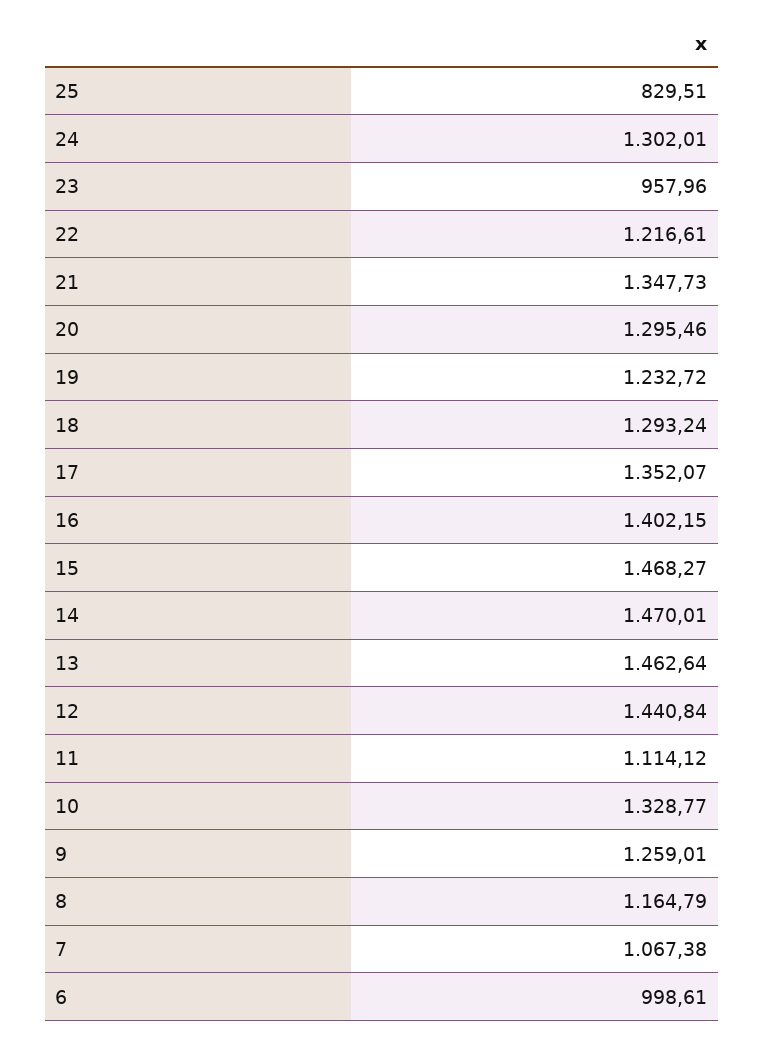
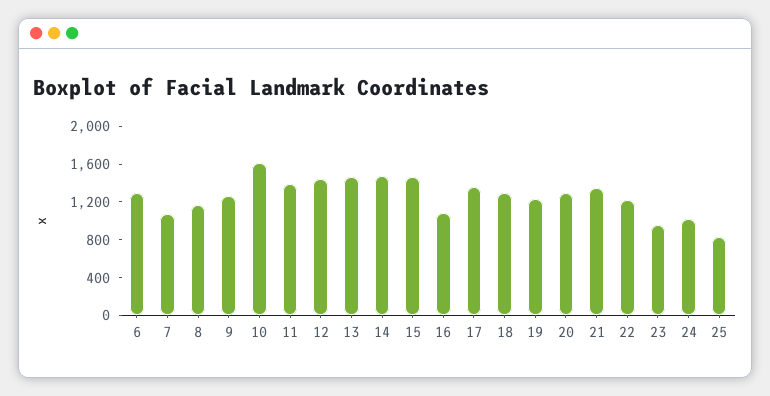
24: 1302.01 -> 1000
16: 1402.15 -> 1100
11: 1114.12 -> 1400
10: 1328.77 -> 1600
6: 998.61 -> 1300

